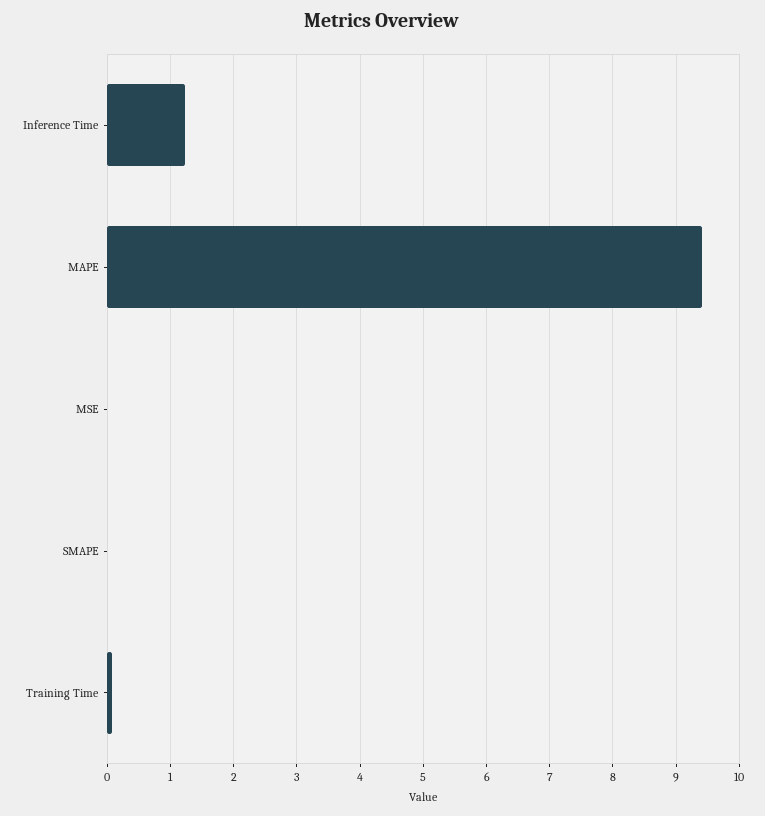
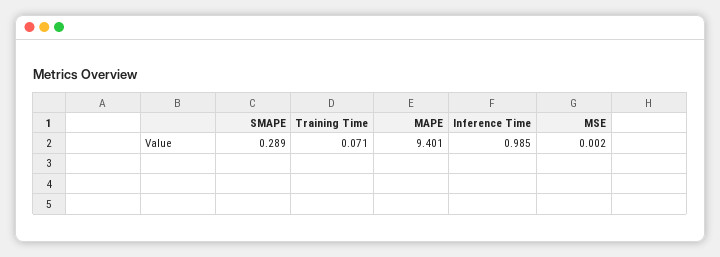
Inference Time: 1.2 -> 0.985
SMAPE: 0 -> 0.289

